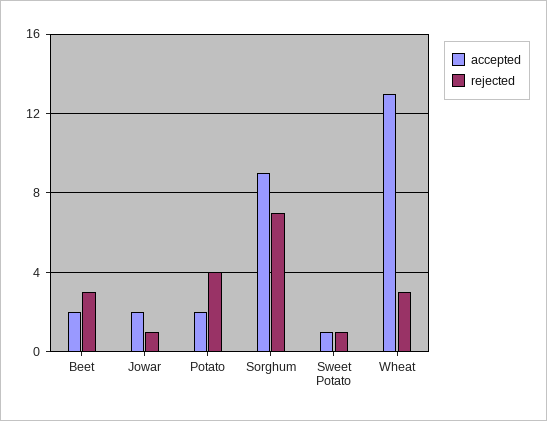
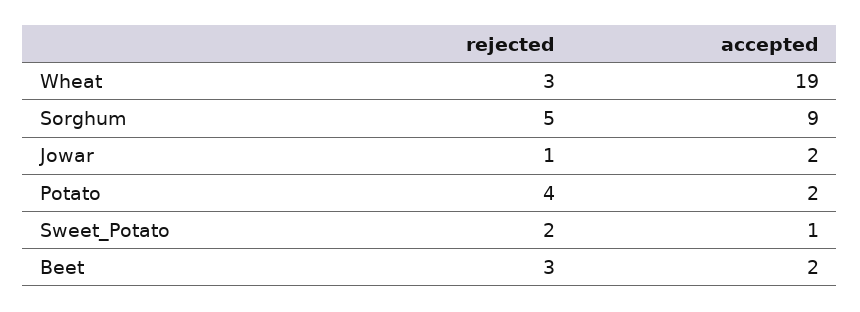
rejected, Sorghum: 7 -> 5
rejected, Sweet Potato: 1 -> 2
accepted, Wheat: 13 -> 19

